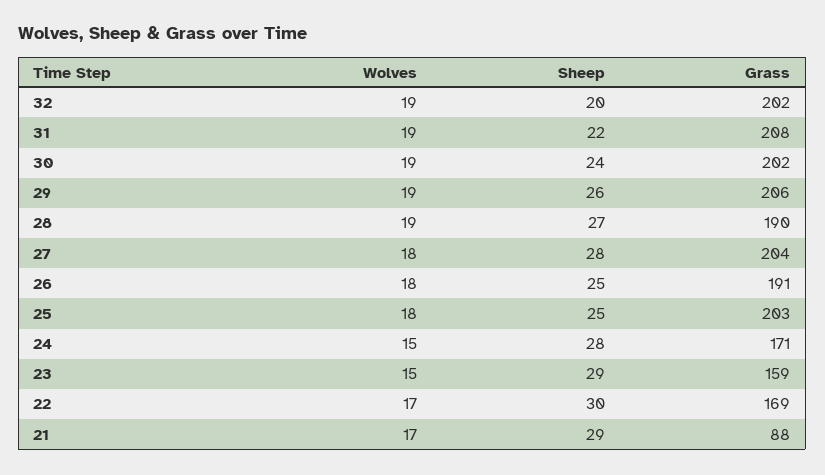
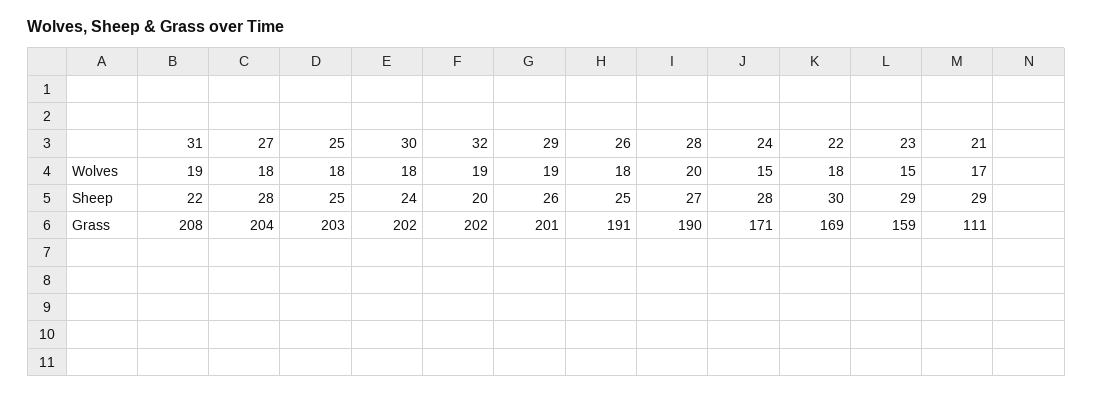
Wolves, 30: 19 -> 18
Grass, 29: 206 -> 201
Wolves, 28: 19 -> 20
Wolves, 22: 17 -> 18
Grass, 21: 88 -> 111

